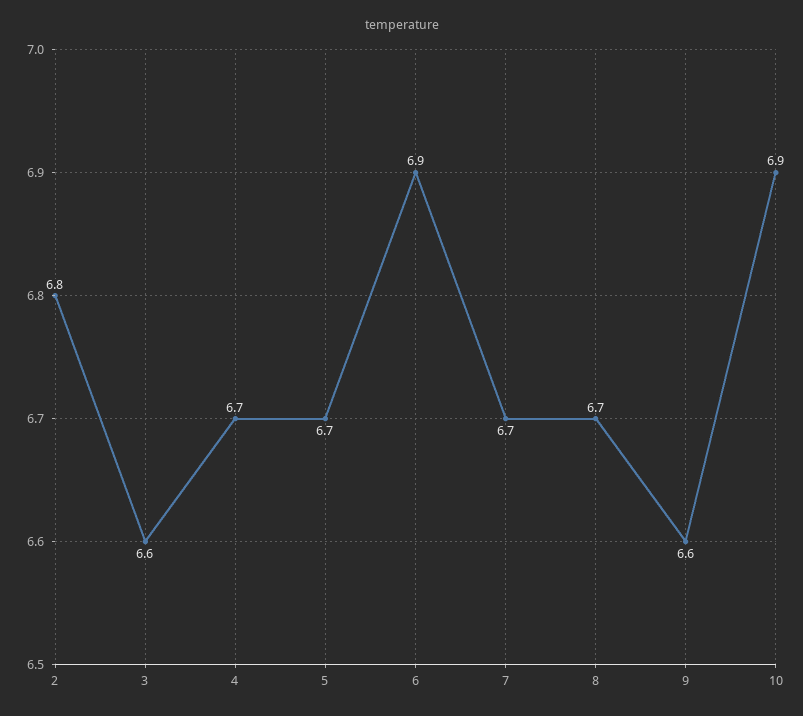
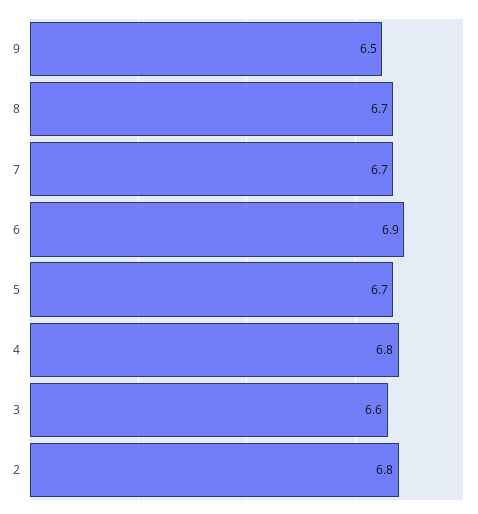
4: 6.7 -> 6.8
9: 6.6 -> 6.5
10: 6.9 -> none

